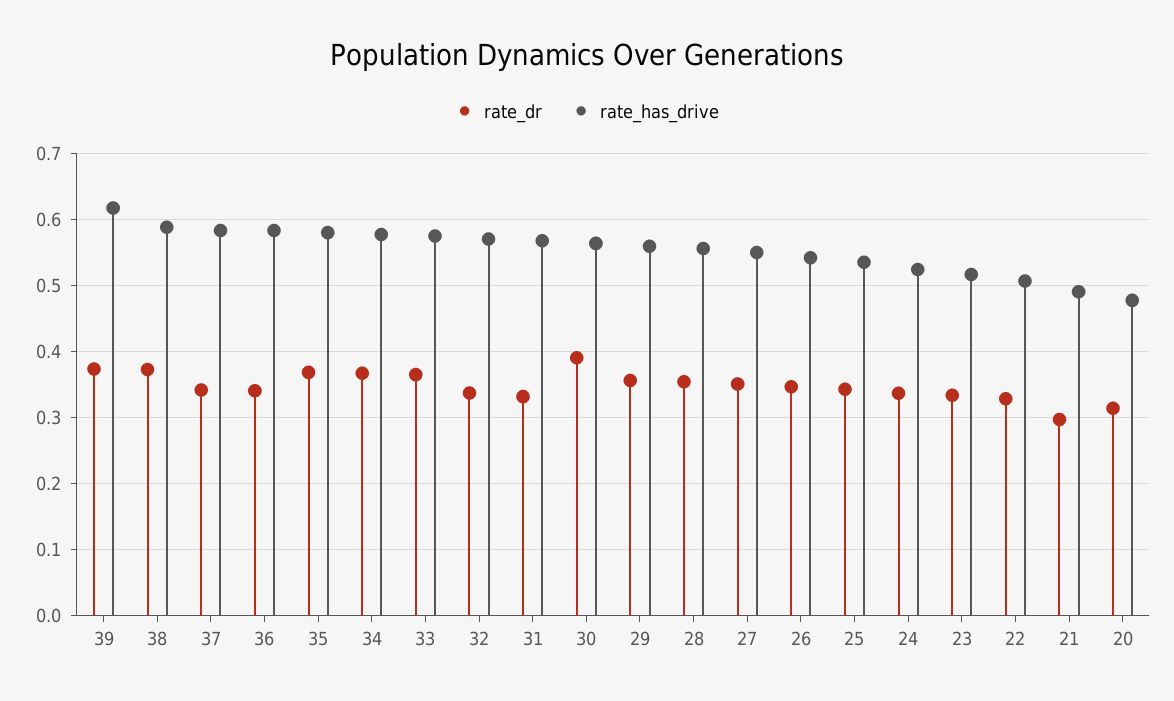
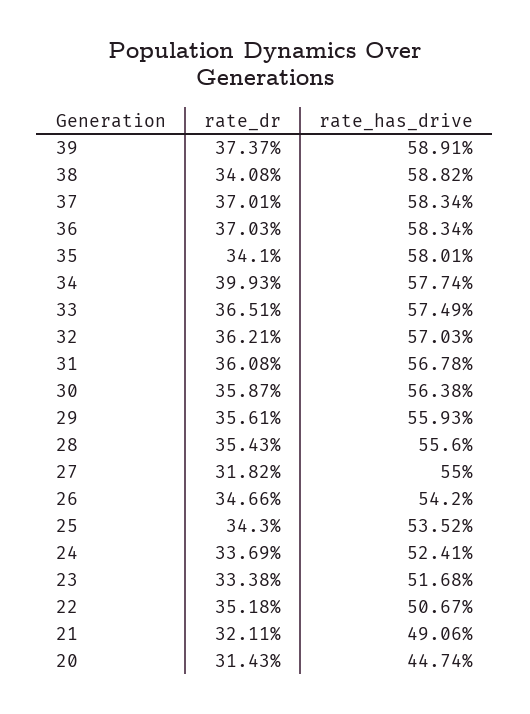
rate_has_drive, 39: 0.62 -> 0.5891
rate_dr, 38: 0.37 -> 0.3408
rate_dr, 37: 0.34 -> 0.3701
rate_dr, 36: 0.34 -> 0.3703
rate_dr, 35: 0.37 -> 0.341
rate_dr, 34: 0.37 -> 0.3993
rate_dr, 32: 0.34 -> 0.3621
rate_dr, 31: 0.33 -> 0.3608
rate_dr, 30: 0.39 -> 0.3587
rate_dr, 27: 0.35 -> 0.3182
rate_dr, 22: 0.33 -> 0.3518
rate_dr, 21: 0.3 -> 0.3211
rate_has_drive, 20: 0.48 -> 0.4474

